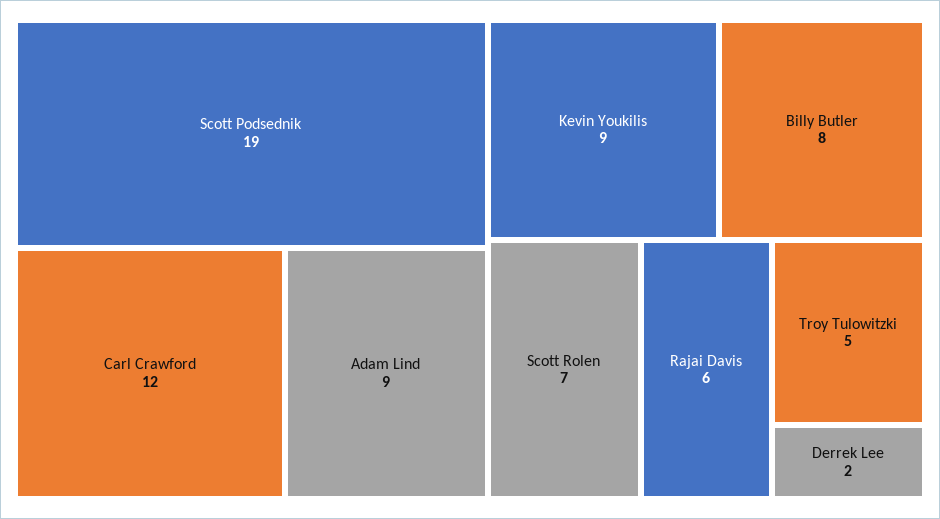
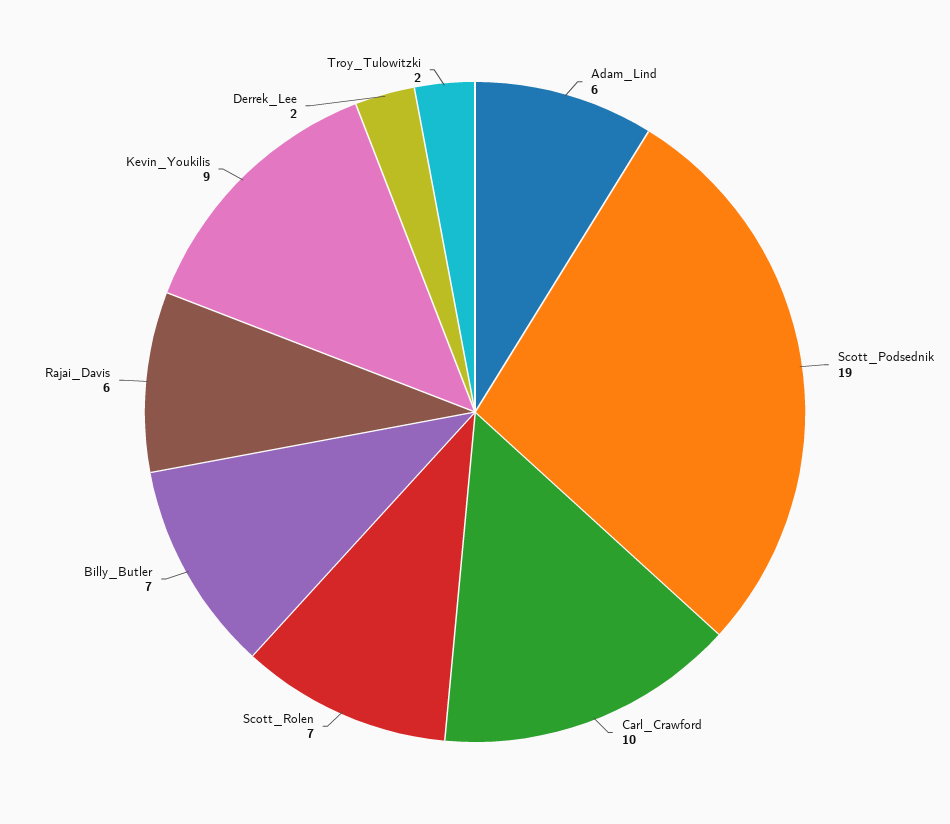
Carl Crawford: 12 -> 10
Adam Lind: 9 -> 6
Billy Butler: 8 -> 7
Troy Tulowitzki: 5 -> 2

